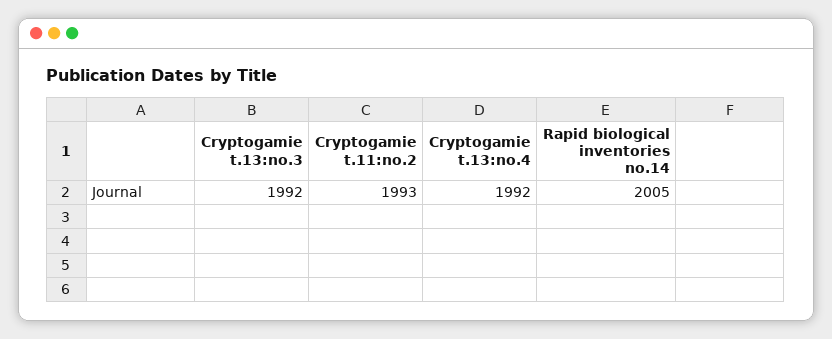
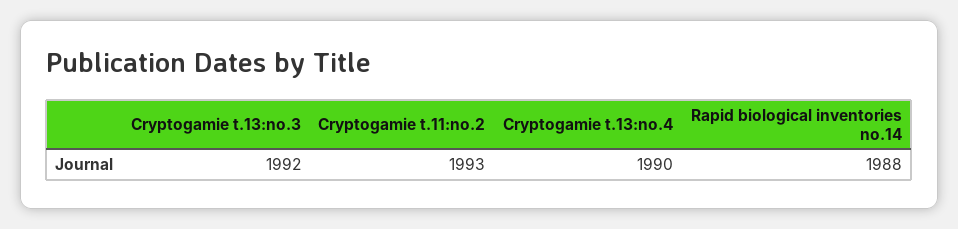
Cryptogamie t.13:no.4: 1992 -> 1990
Rapid biological inventories no.14: 2005 -> 1988

